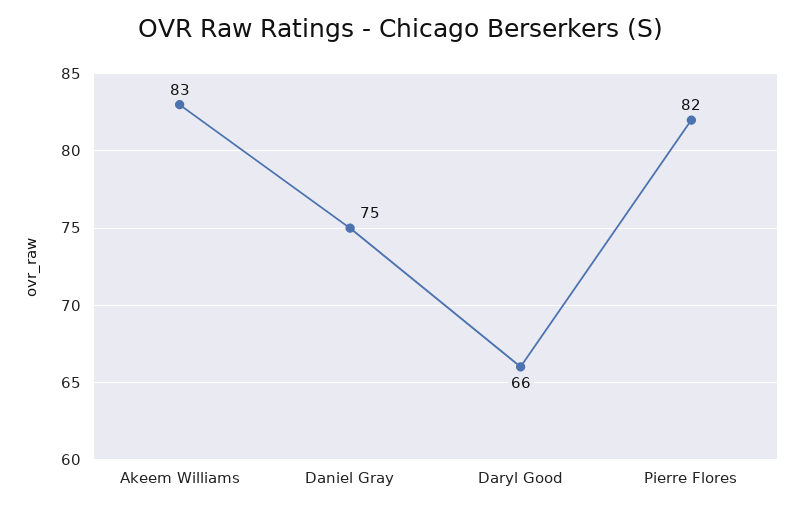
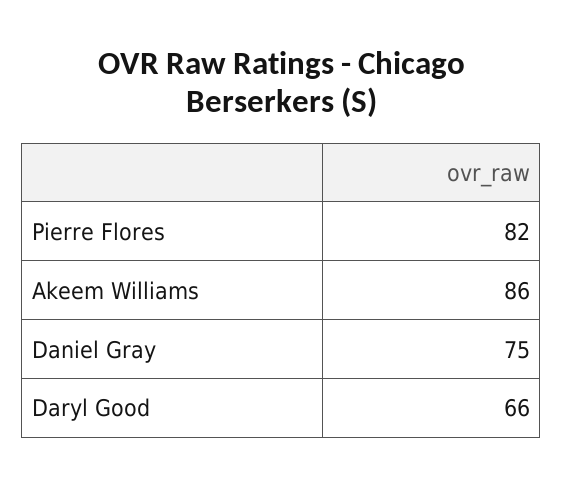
Akeem Williams: 83 -> 86

